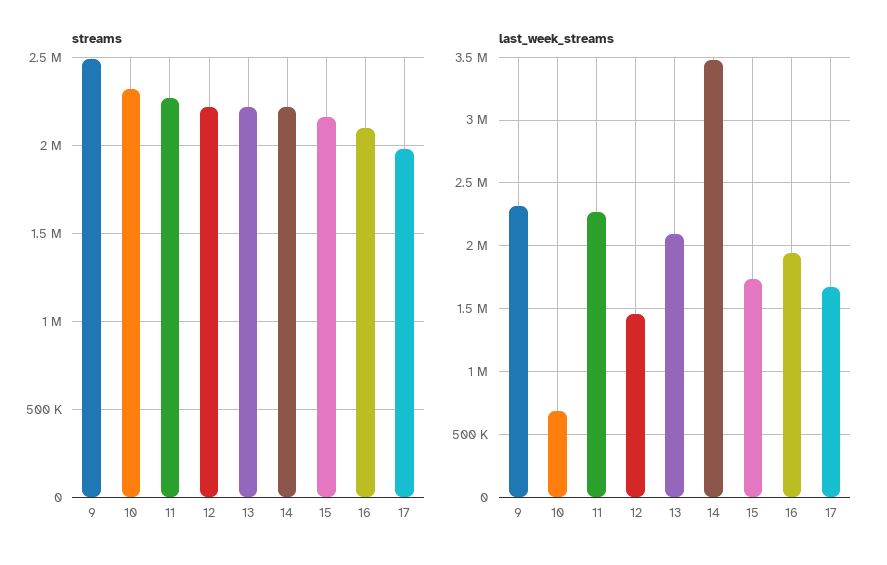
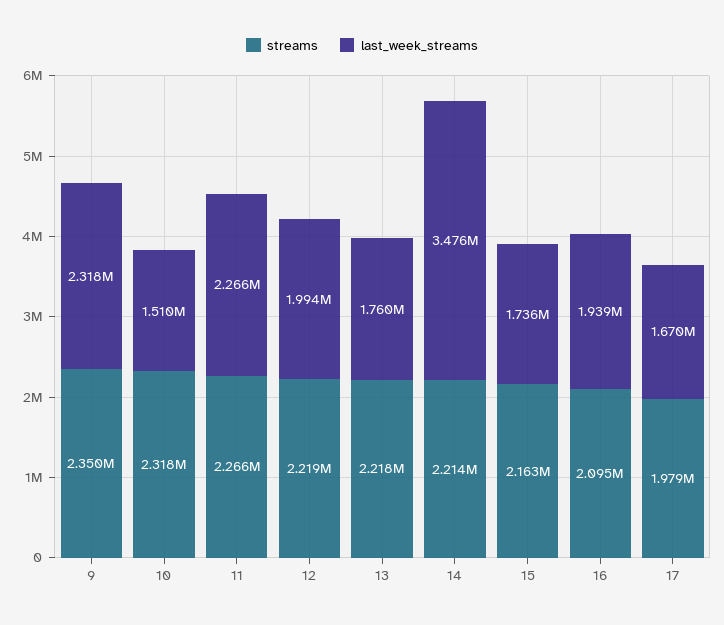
streams, 9: 2500000 -> 2350000
last_week_streams, 10: 700000 -> 1510000
last_week_streams, 12: 1450000 -> 1994000
last_week_streams, 13: 2100000 -> 1760000

